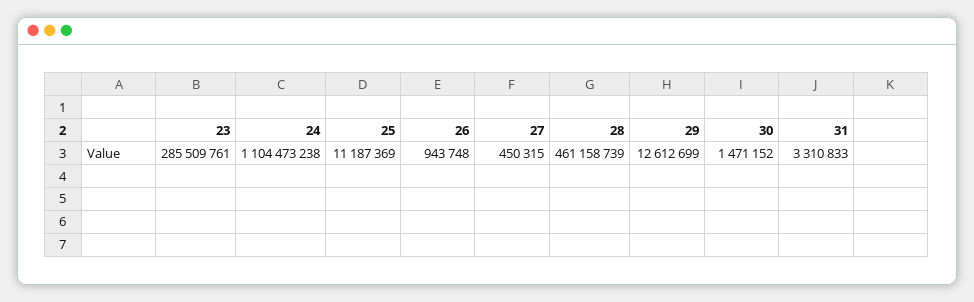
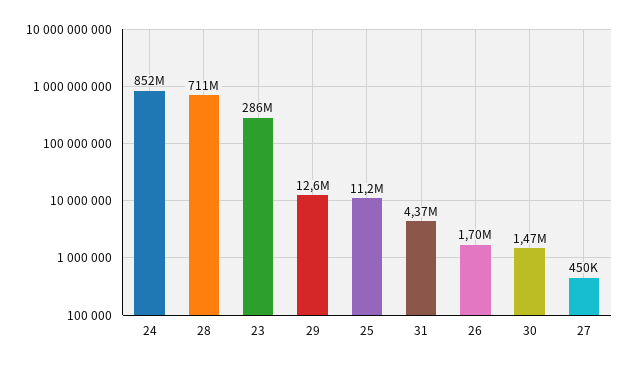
24: 1104473238 -> 852000000
26: 943748 -> 1700000
28: 461158739 -> 711000000
31: 3310833 -> 4370000

